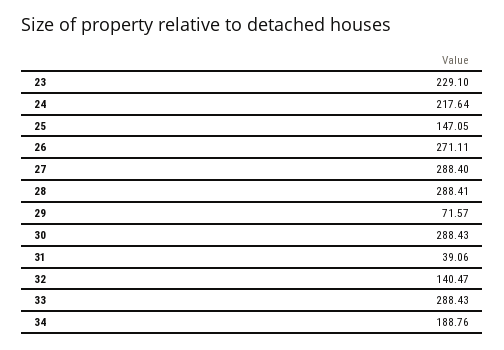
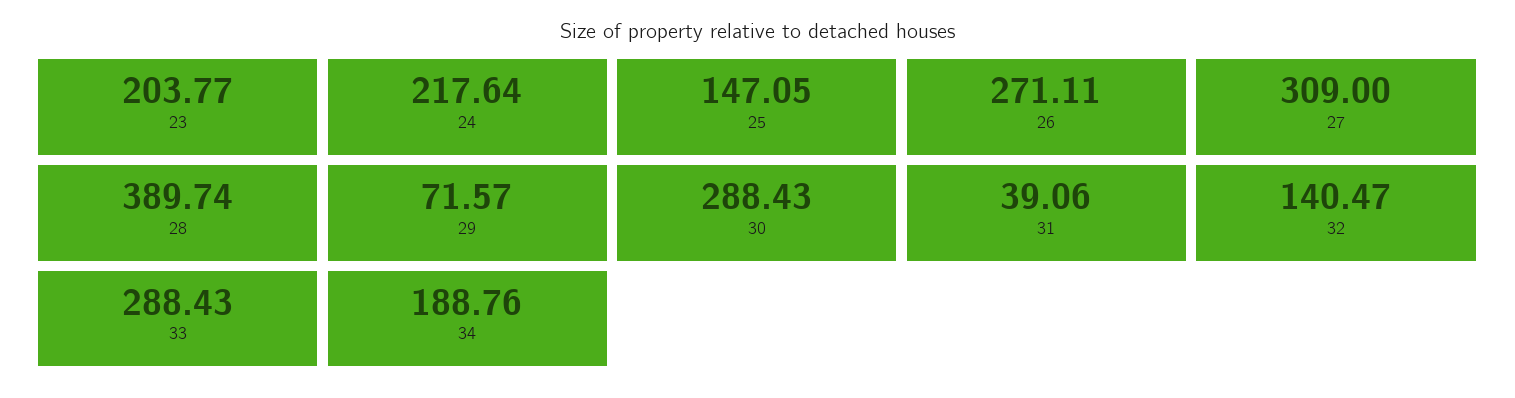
23: 229.1 -> 203.77
27: 288.4 -> 309
28: 288.41 -> 389.74

